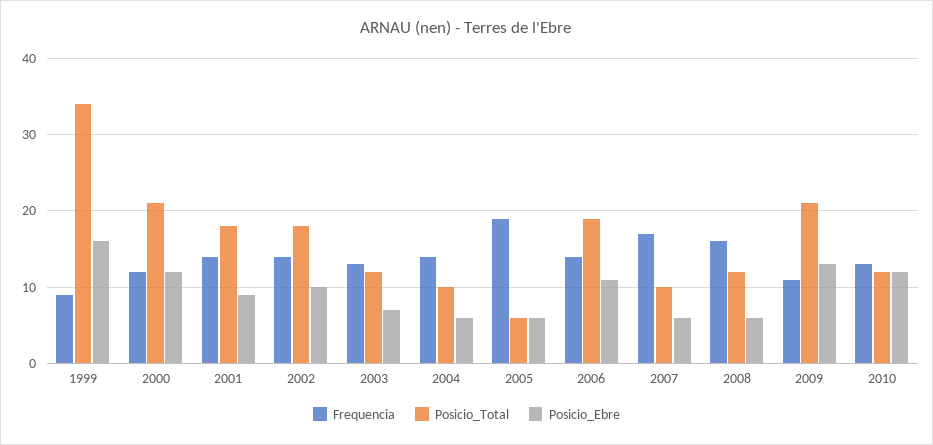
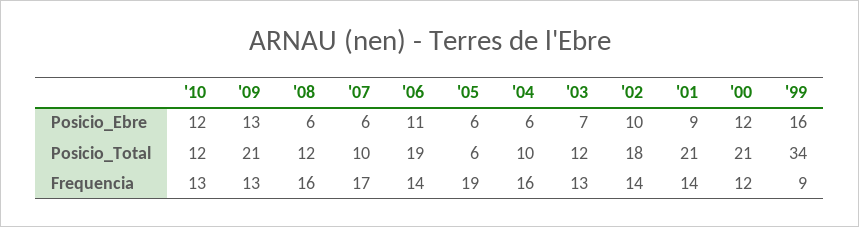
Posicio_Total, 2001: 18 -> 21
Frequencia, 2004: 14 -> 16
Frequencia, 2009: 11 -> 13

